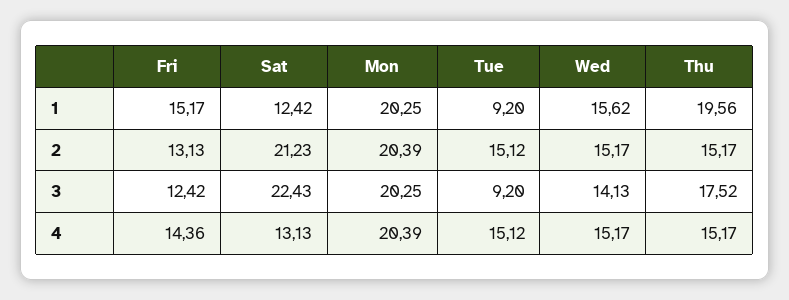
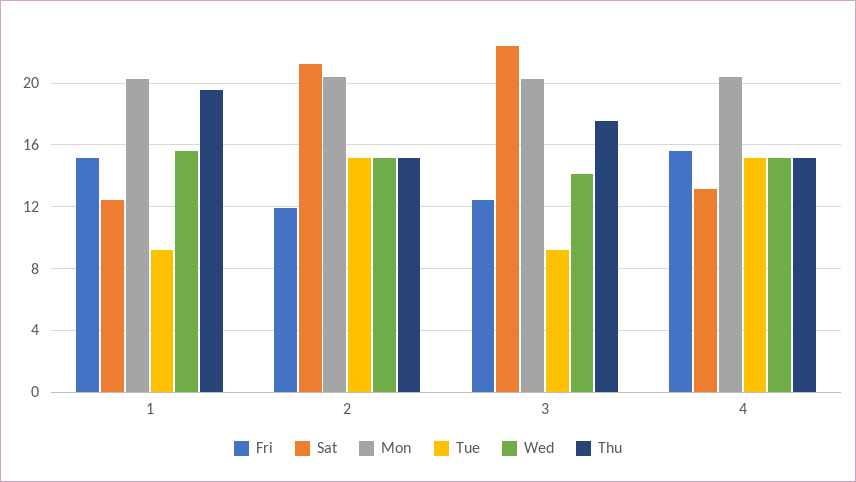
Fri, 2: 13.13 -> 12
Fri, 4: 14.36 -> 15.5

